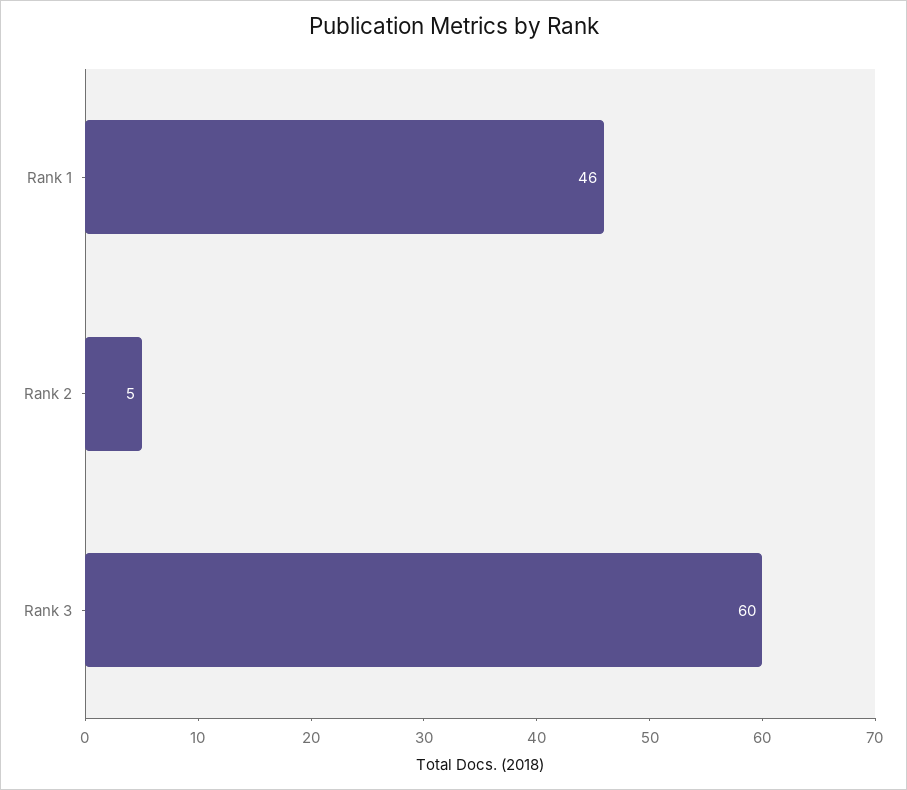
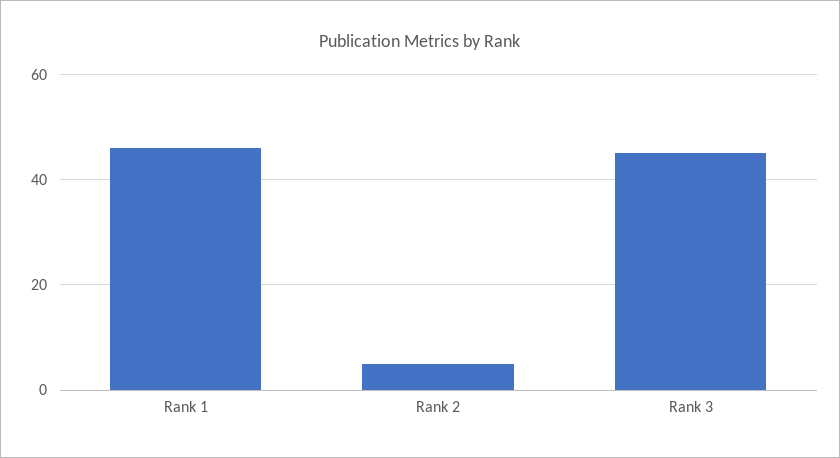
Rank 3: 60 -> 45

